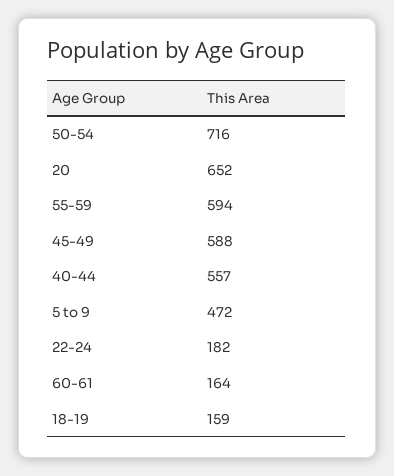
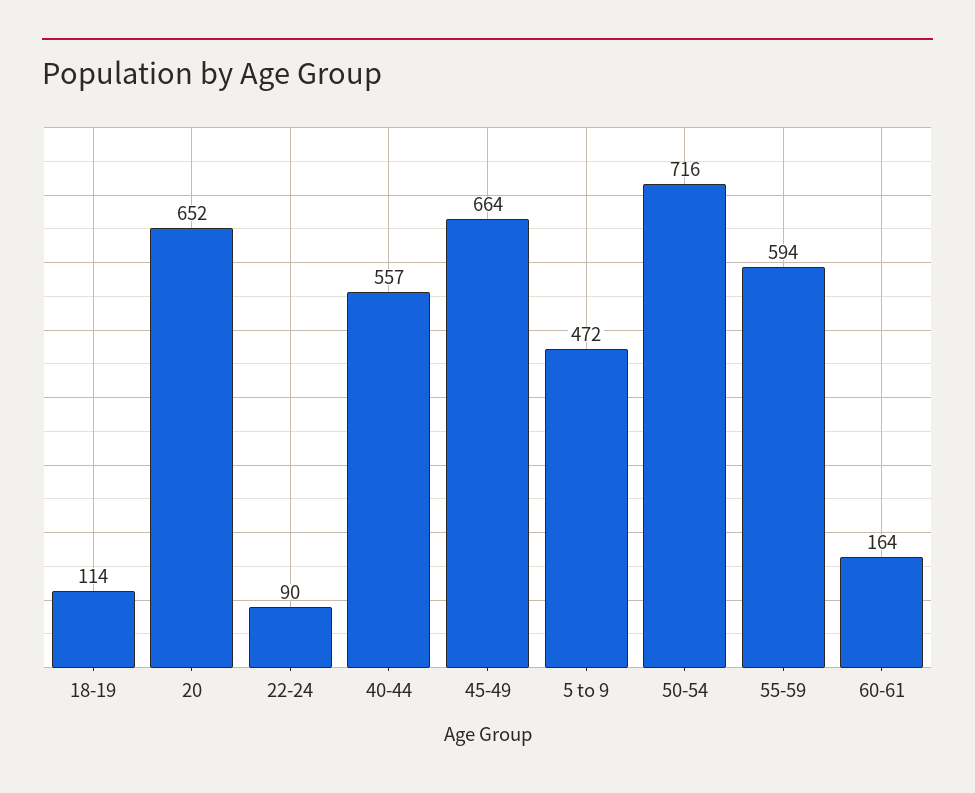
45-49: 588 -> 664
22-24: 182 -> 90
18-19: 159 -> 114

